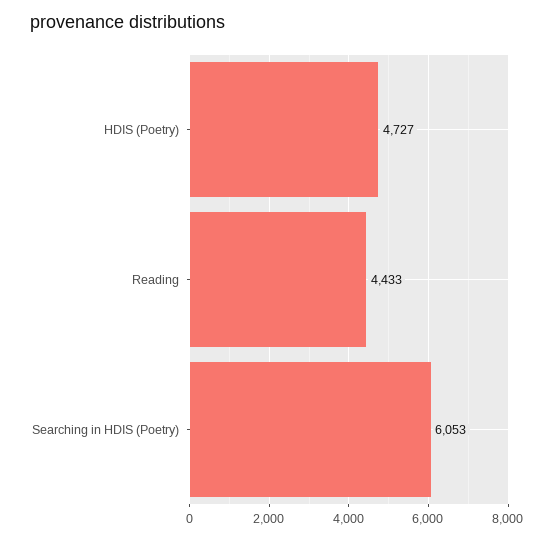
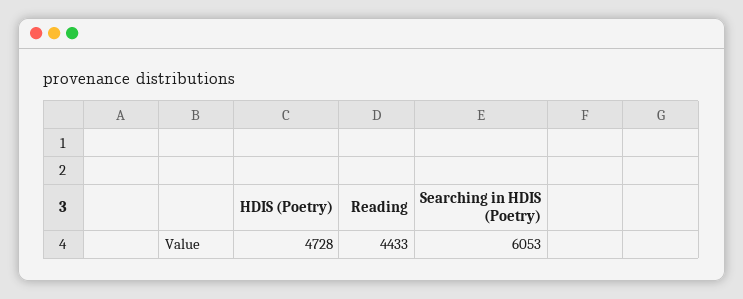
HDIS (Poetry): 4727 -> 4728

